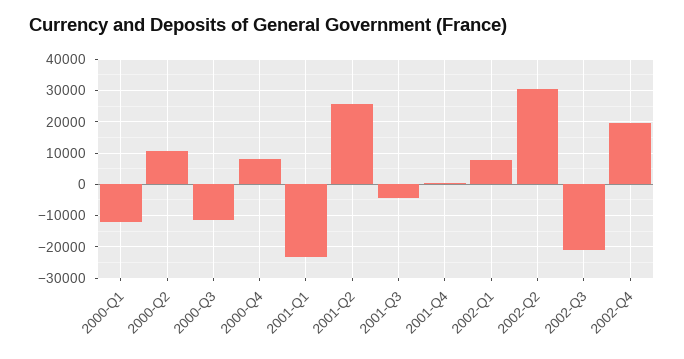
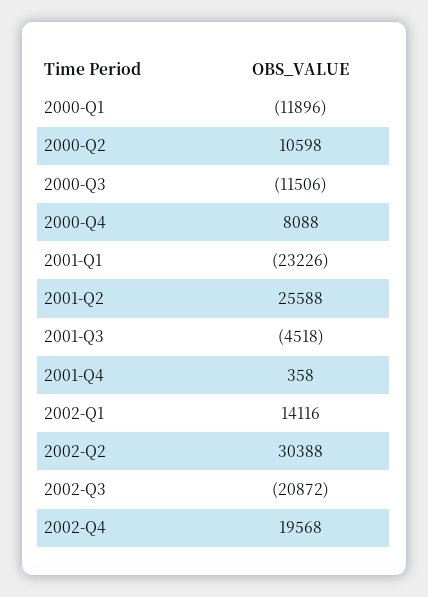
2002-Q1: 8000 -> 14116

